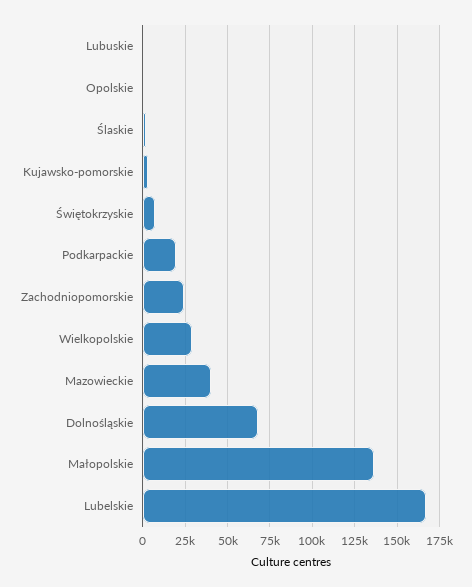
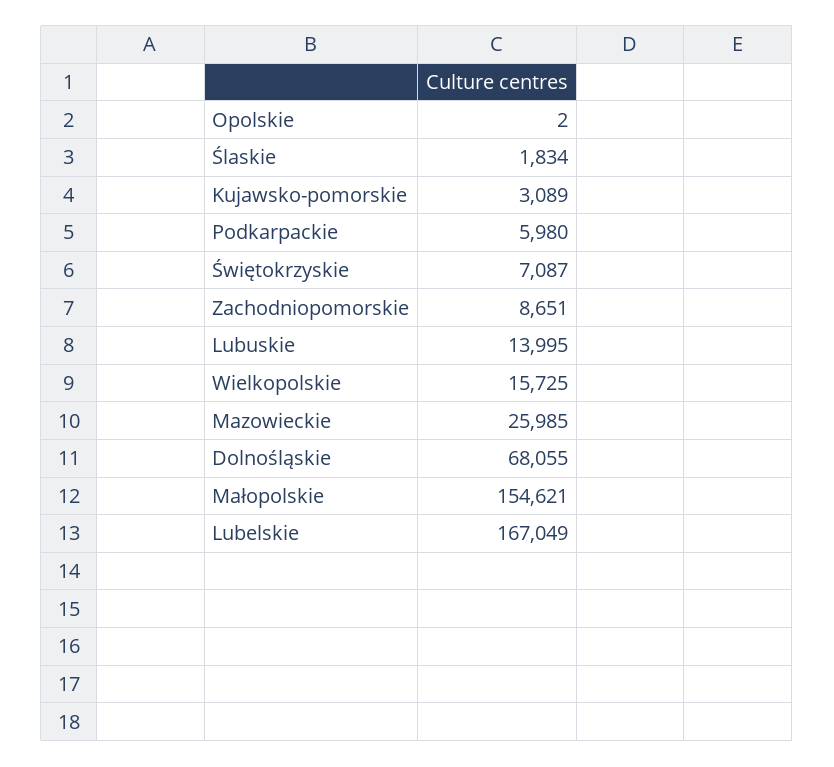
Lubuskie: 0 -> 13995
Podkarpackie: 20000 -> 5980
Zachodniopomorskie: 25000 -> 8651
Wielkopolskie: 30000 -> 15725
Mazowieckie: 40000 -> 25985
Małopolskie: 135000 -> 154621

